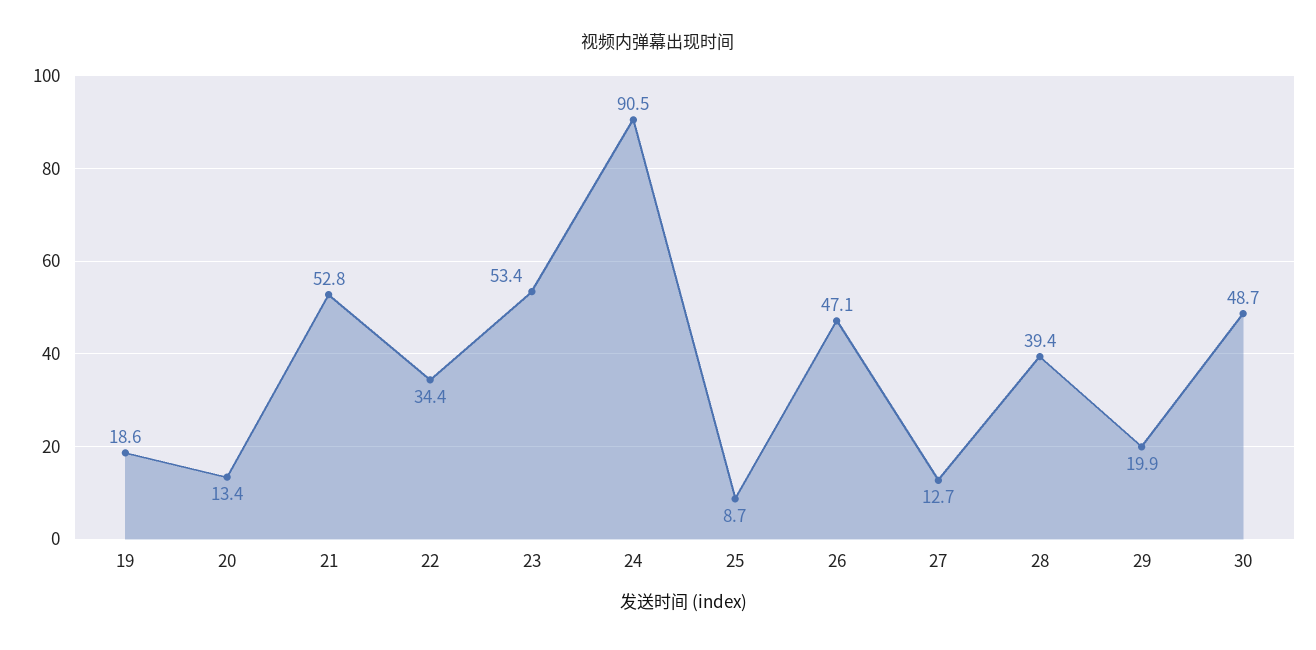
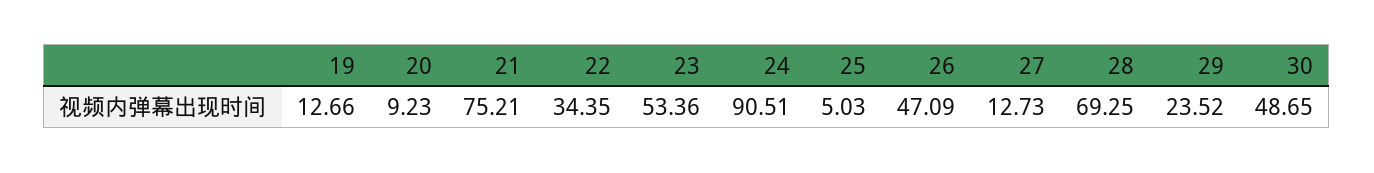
19: 18.6 -> 12.66
20: 13.4 -> 9.23
21: 52.8 -> 75.21
25: 8.7 -> 5.03
28: 39.4 -> 69.25
29: 19.9 -> 23.52

